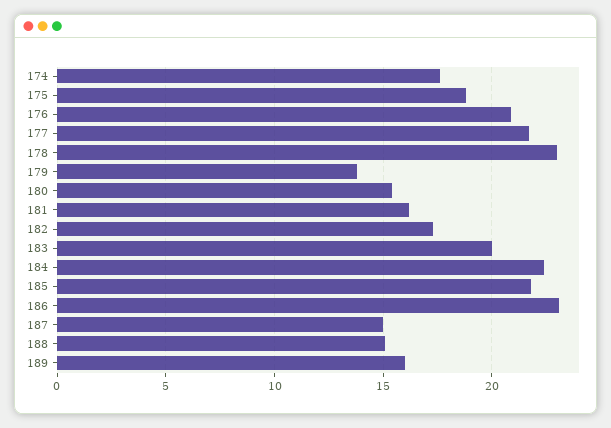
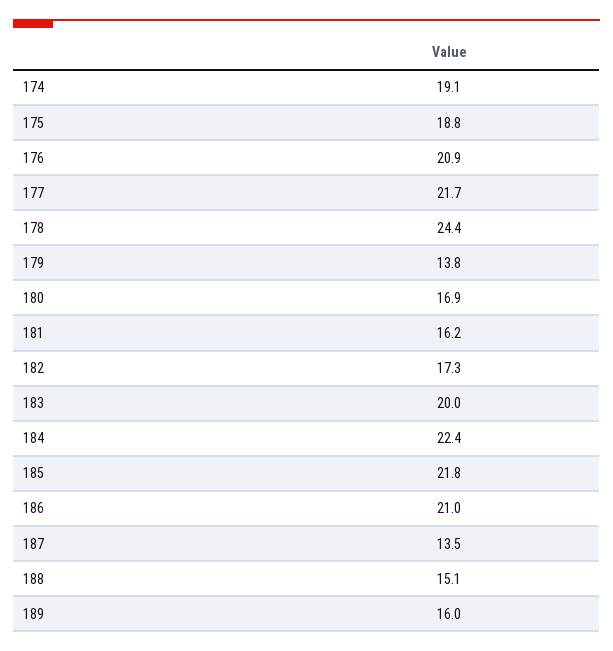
174: 17.5 -> 19.1
178: 23 -> 24.4
180: 15.5 -> 16.9
186: 23 -> 21
187: 15 -> 13.5

